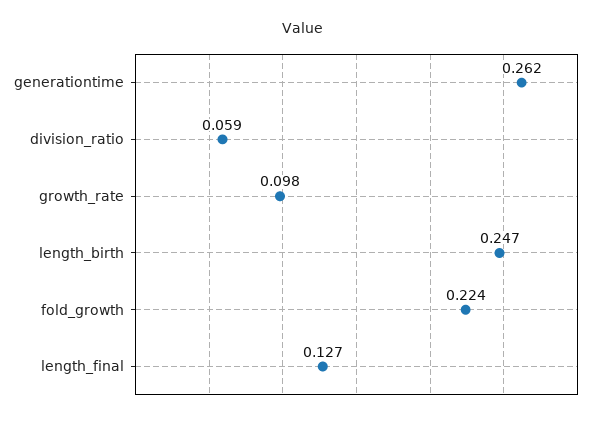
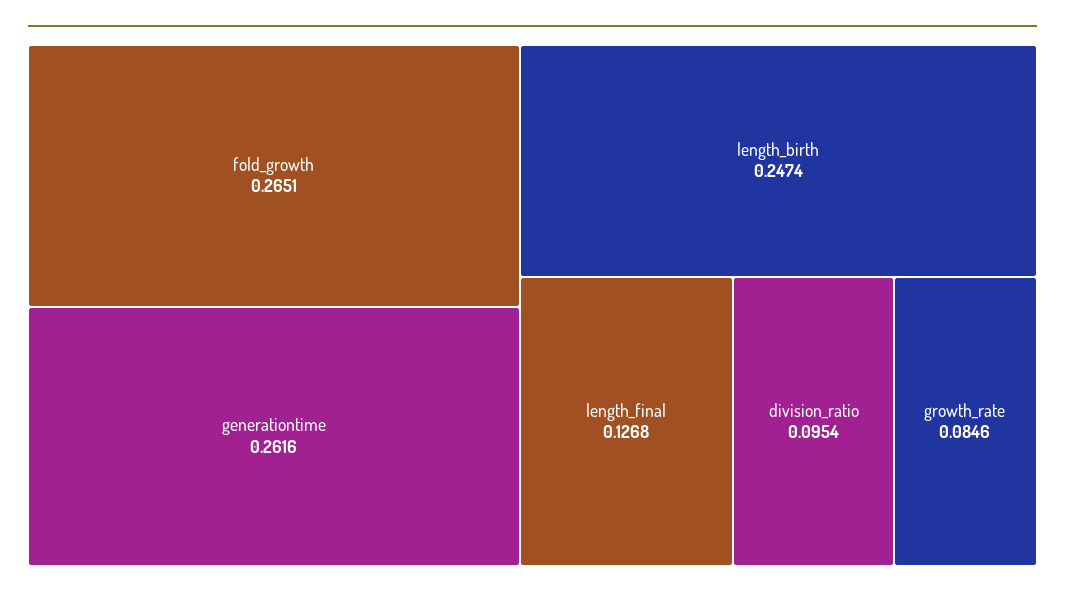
division_ratio: 0.059 -> 0.0954
growth_rate: 0.098 -> 0.0846
fold_growth: 0.224 -> 0.2651

